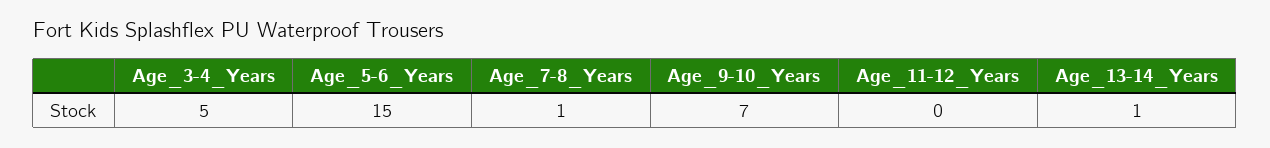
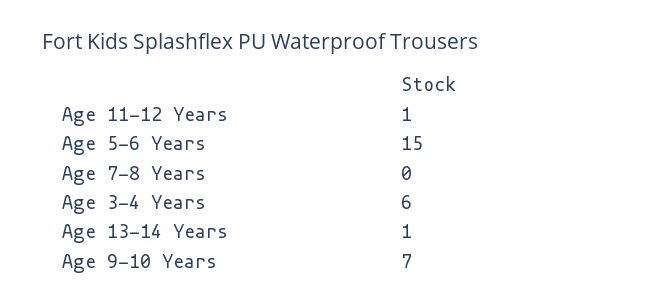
Age_3-4_Years: 5 -> 6
Age_7-8_Years: 1 -> 0
Age_11-12_Years: 0 -> 1

